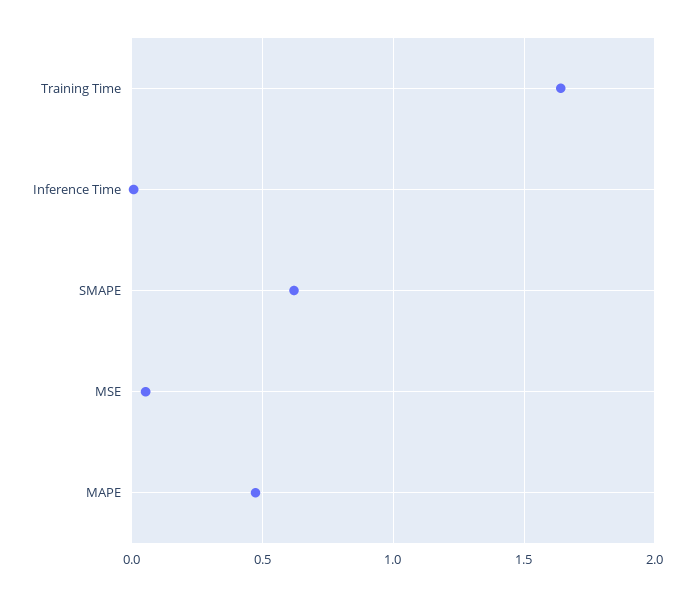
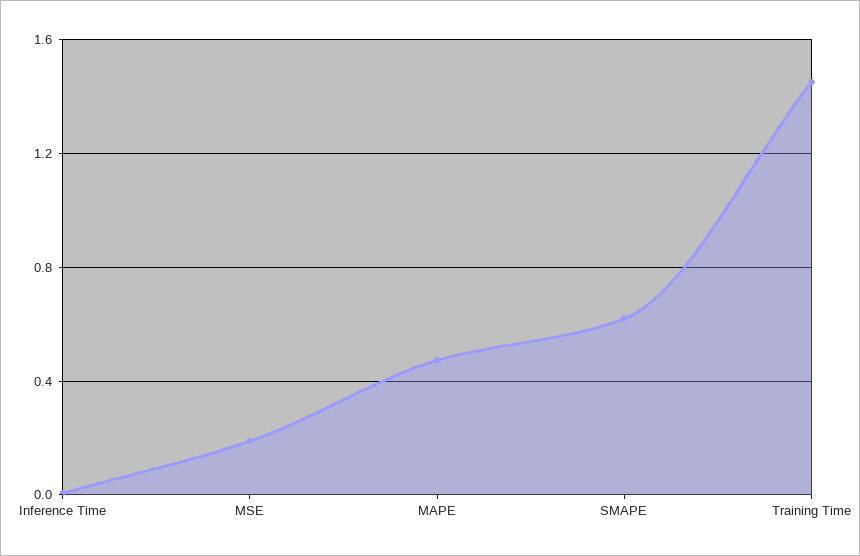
Training Time: 1.65 -> 1.45
MSE: 0.05 -> 0.2

